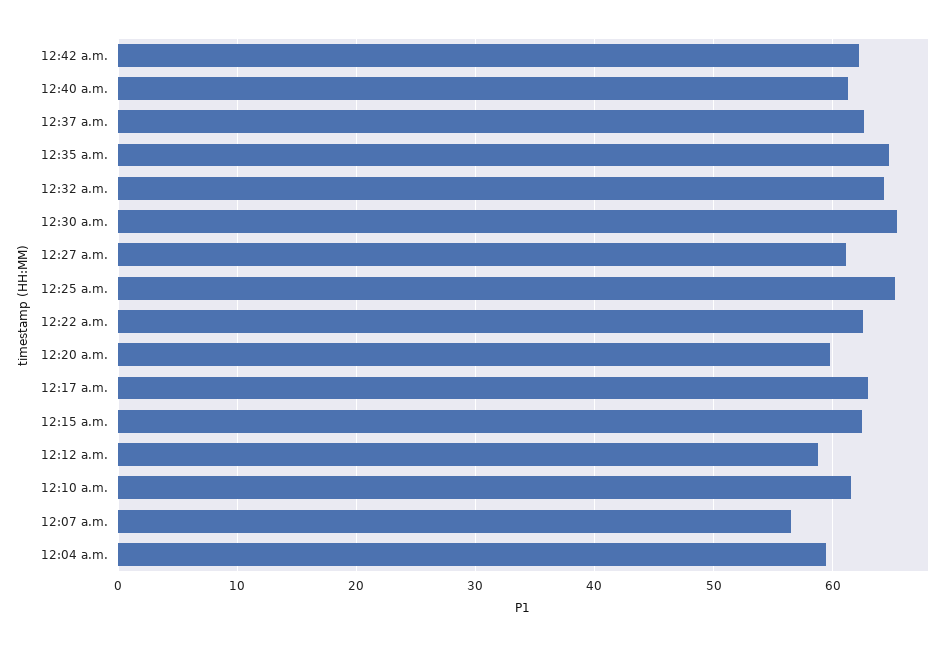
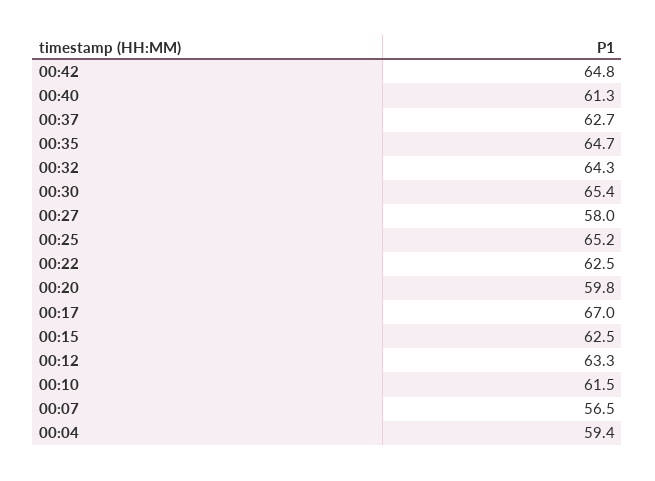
12:42 a.m.: 62 -> 64.8
12:27 a.m.: 61 -> 58
12:17 a.m.: 63 -> 67
12:12 a.m.: 59 -> 63.3

